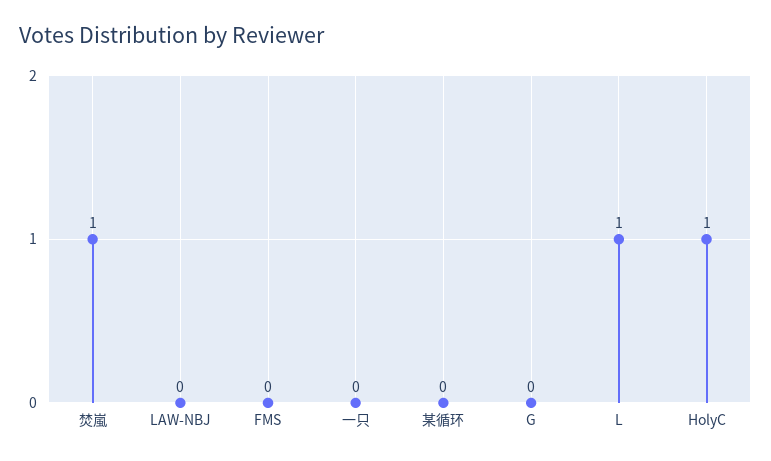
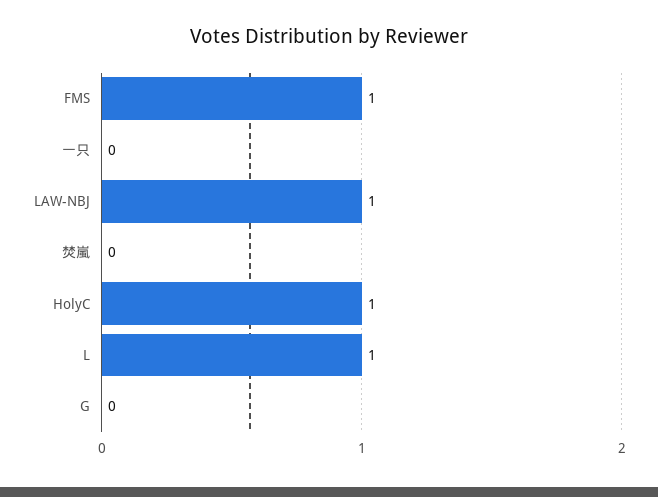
焚嵐: 1 -> 0
LAW-NBJ: 0 -> 1
FMS: 0 -> 1
某循环: 0 -> none

